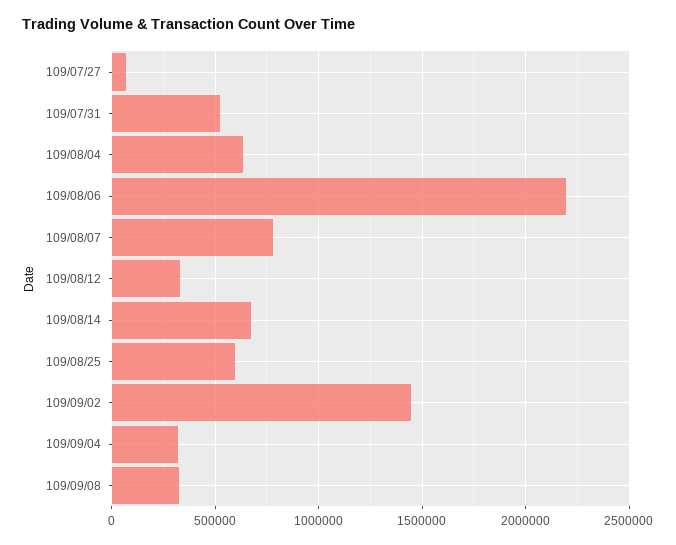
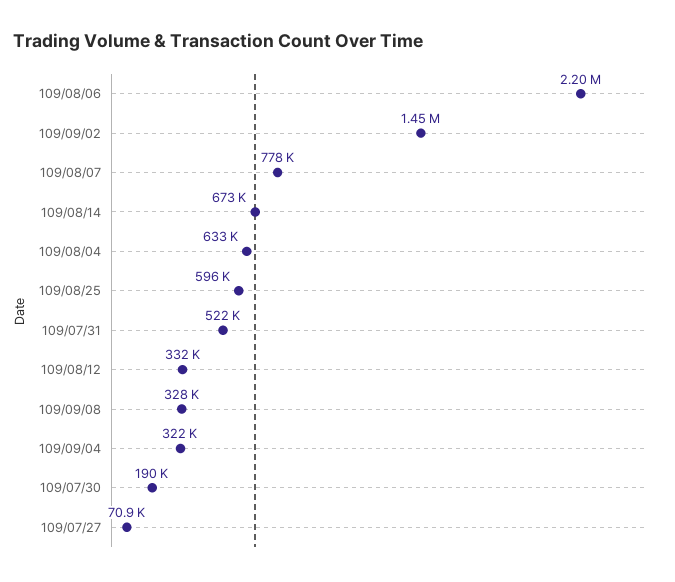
109/07/30: none -> 190000

